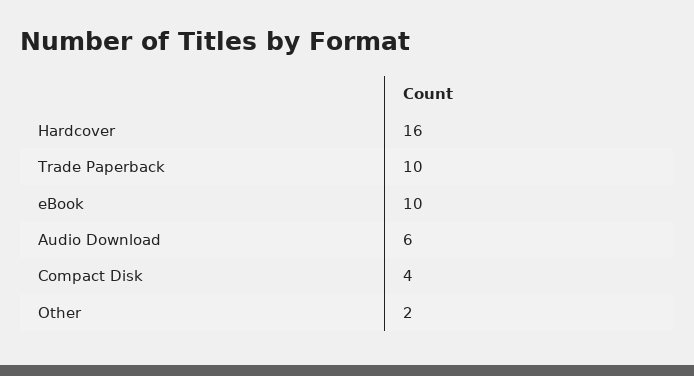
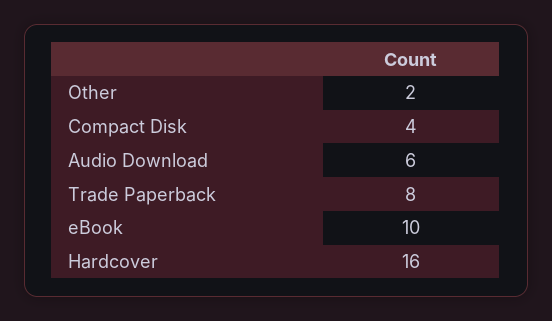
Trade Paperback: 10 -> 8

